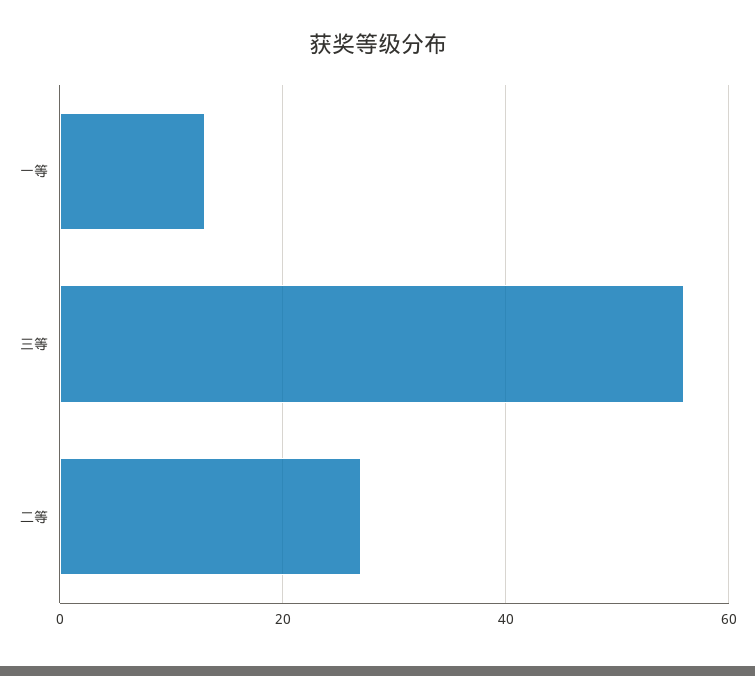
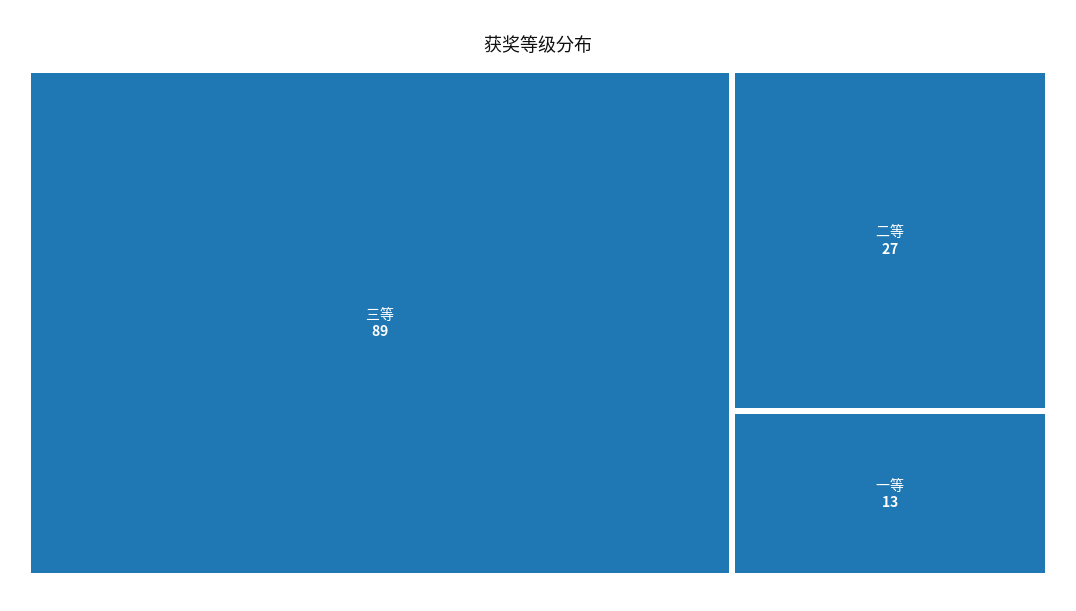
三等: 55 -> 89

